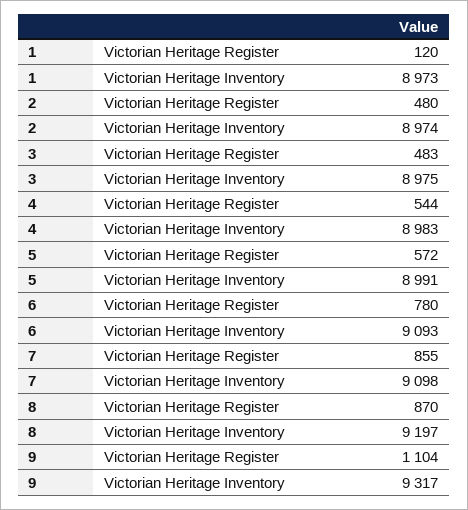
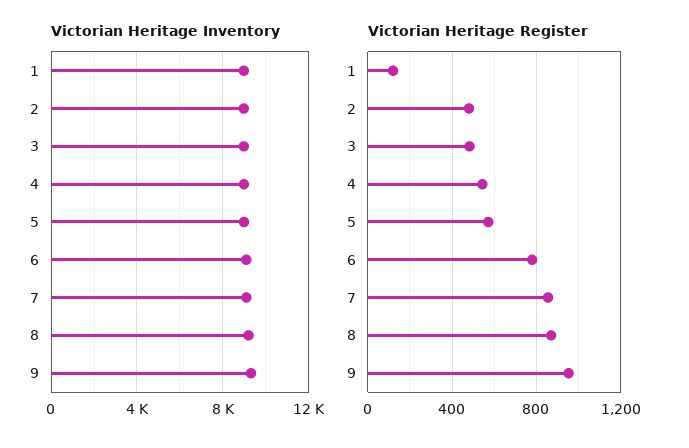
Victorian Heritage Register, 9: 1104 -> 950

